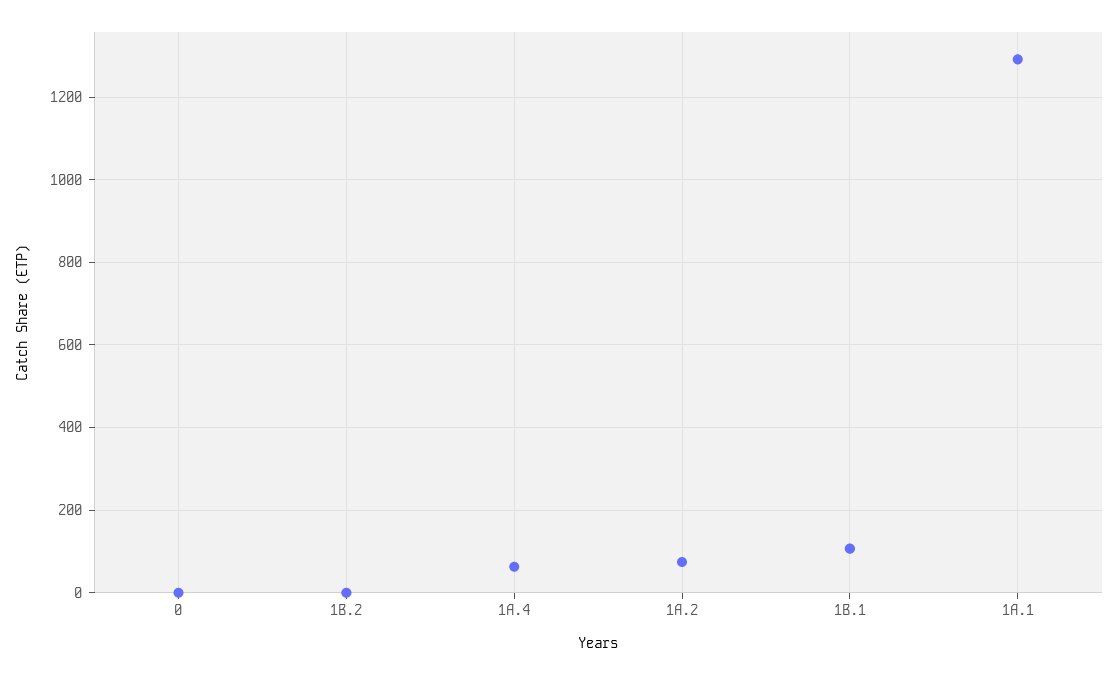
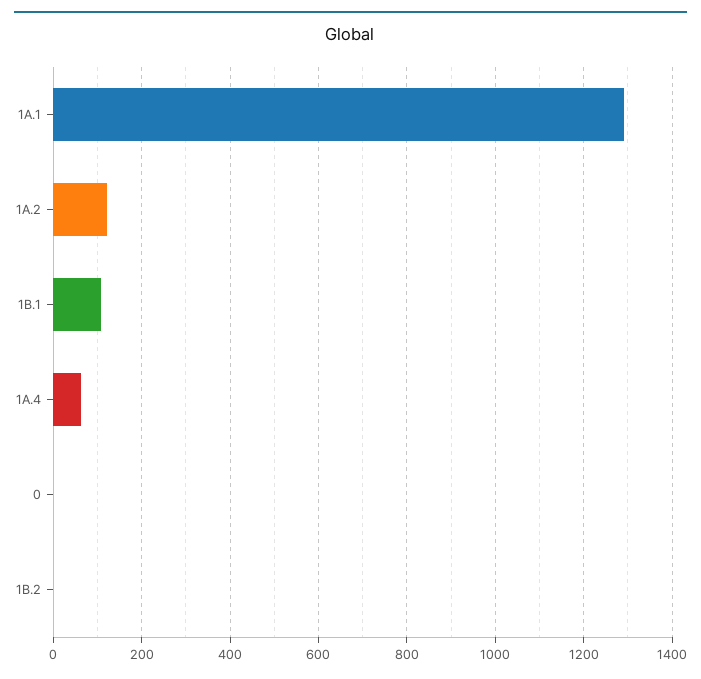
1A.2: 80 -> 120

